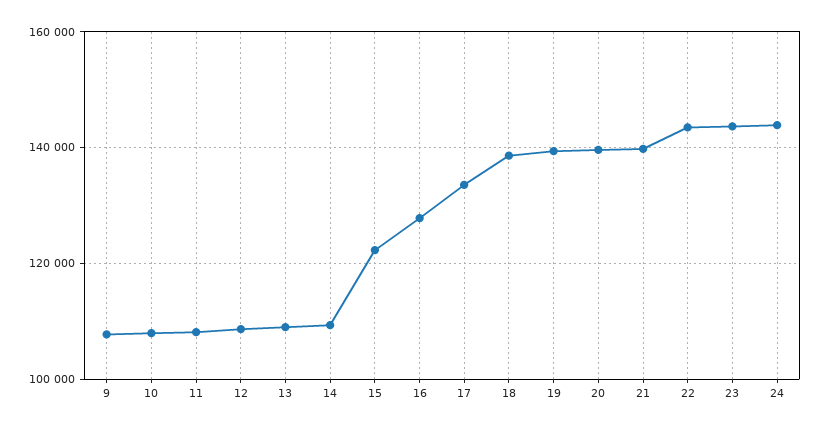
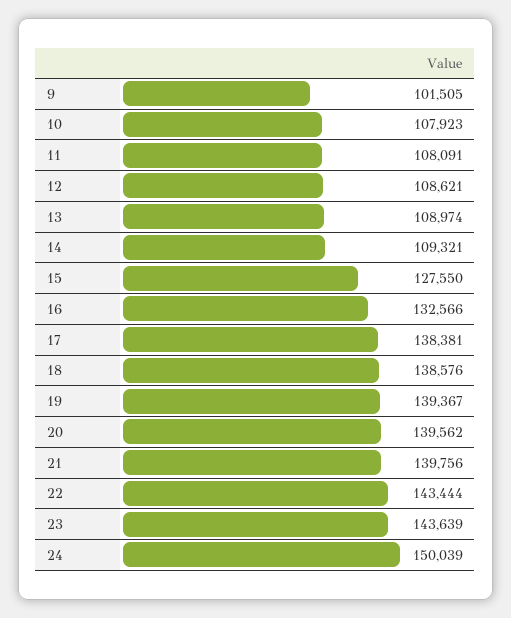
9: 108000 -> 101505
15: 122000 -> 127550
16: 128000 -> 132566
17: 134000 -> 138381
24: 144000 -> 150039

